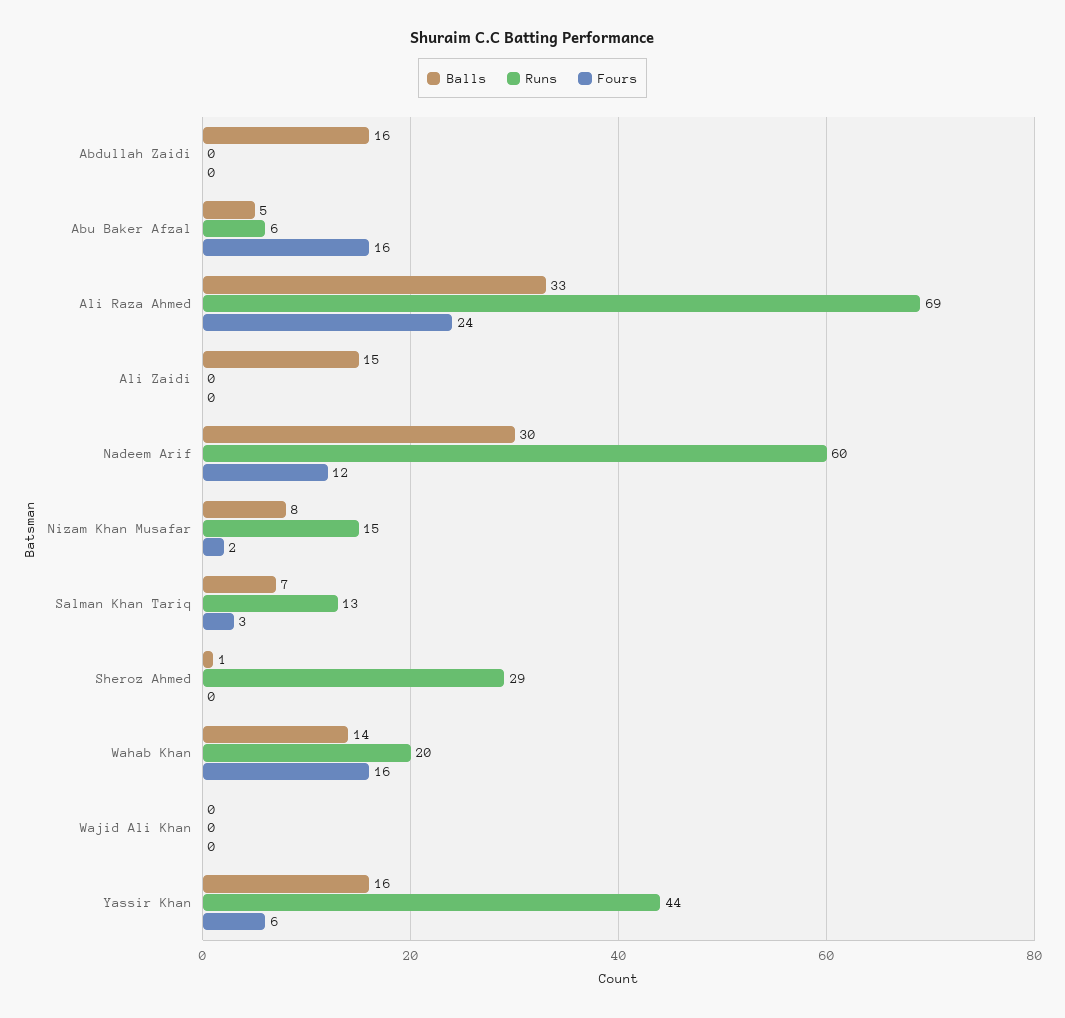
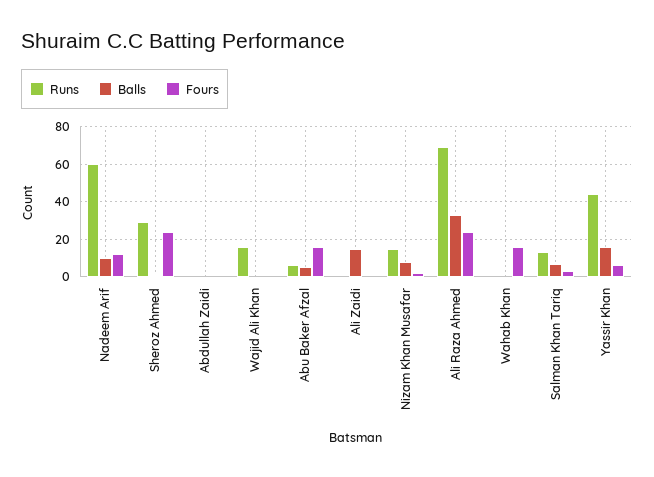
Balls, Abdullah Zaidi: 16 -> 0
Balls, Nadeem Arif: 30 -> 10
Fours, Sheroz Ahmed: 0 -> 25
Balls, Wahab Khan: 14 -> 0
Runs, Wahab Khan: 20 -> 0
Runs, Wajid Ali Khan: 0 -> 15

